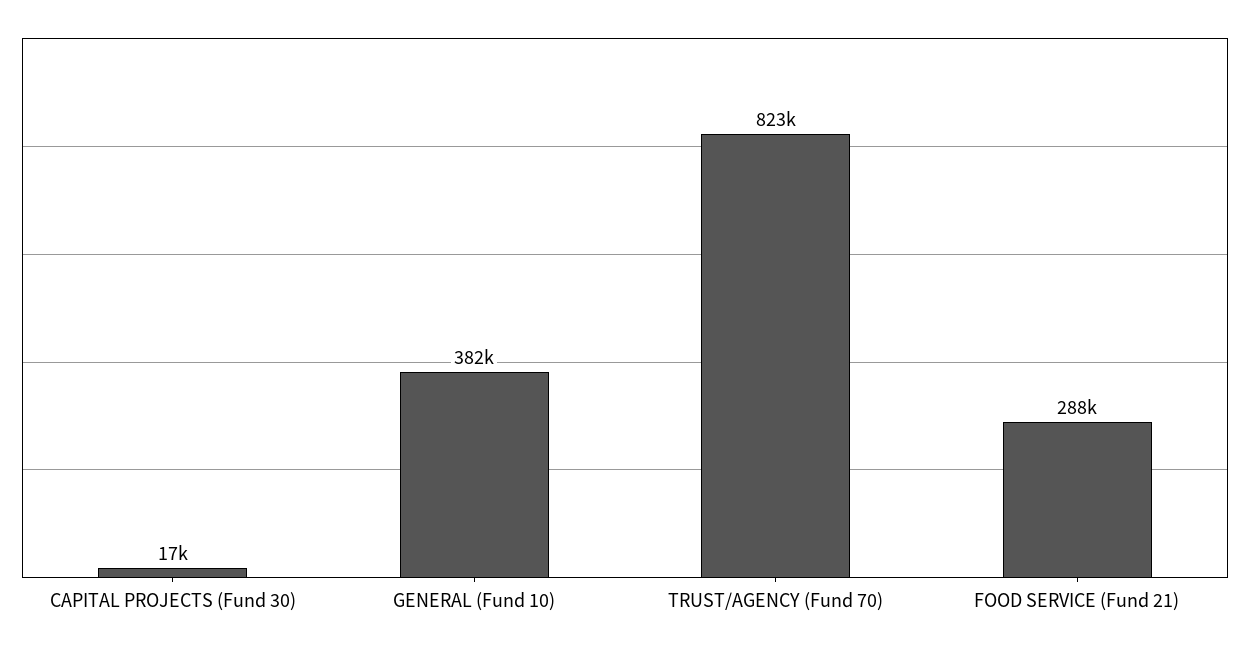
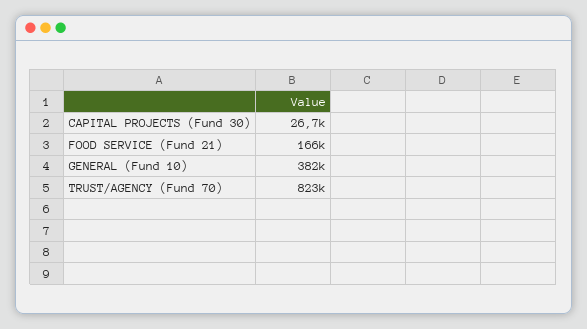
CAPITAL PROJECTS (Fund 30): 17000 -> 26700
FOOD SERVICE (Fund 21): 288000 -> 166000

